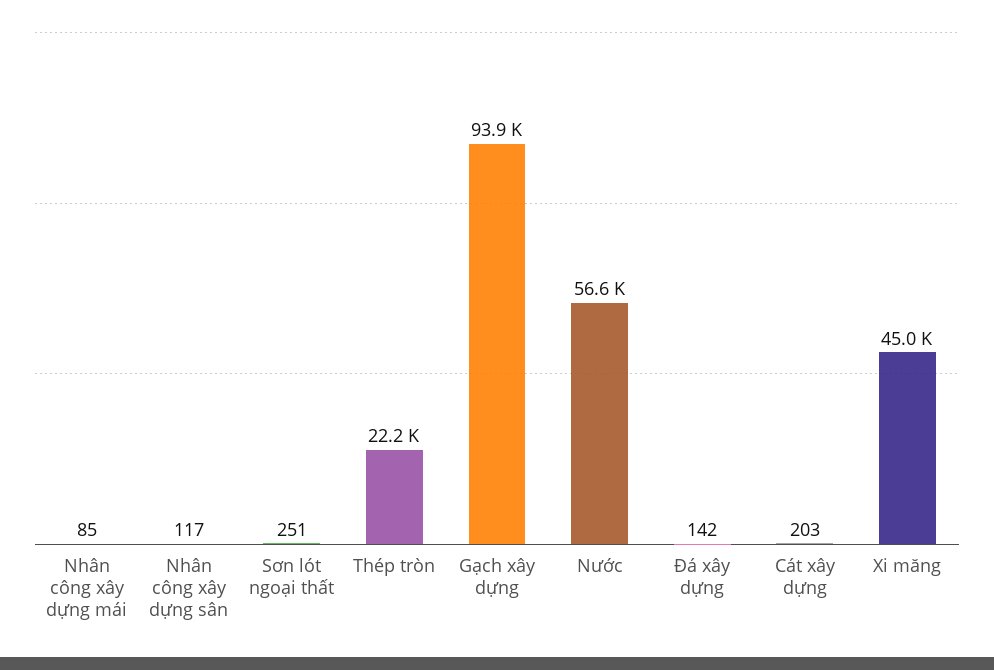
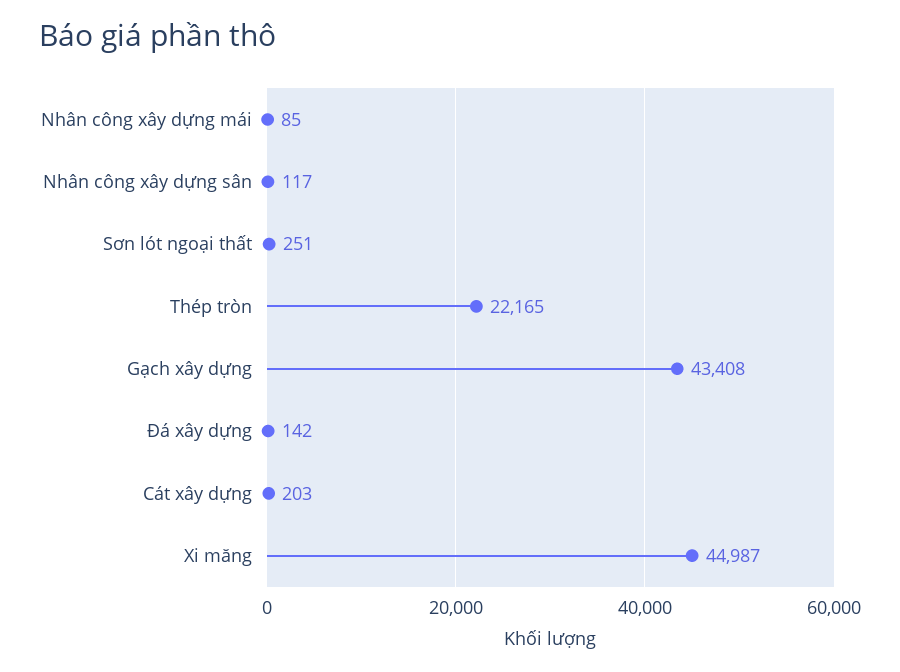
Gạch xây dựng: 93900 -> 43408
Nước: 56600 -> none

